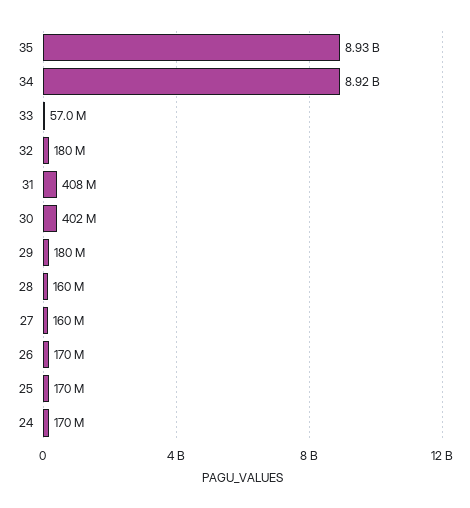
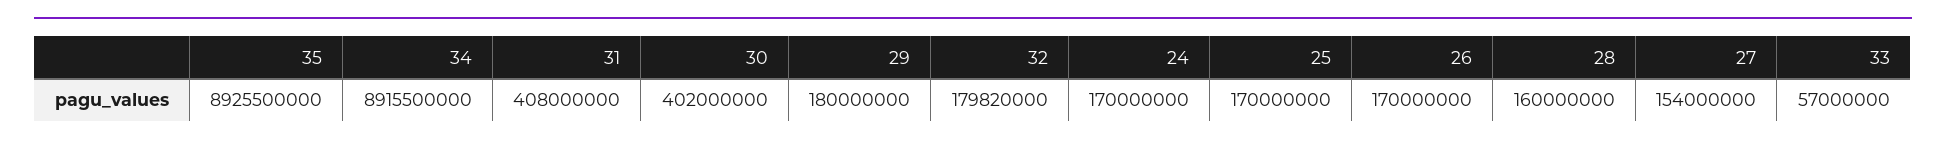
27: 160000000 -> 154000000

